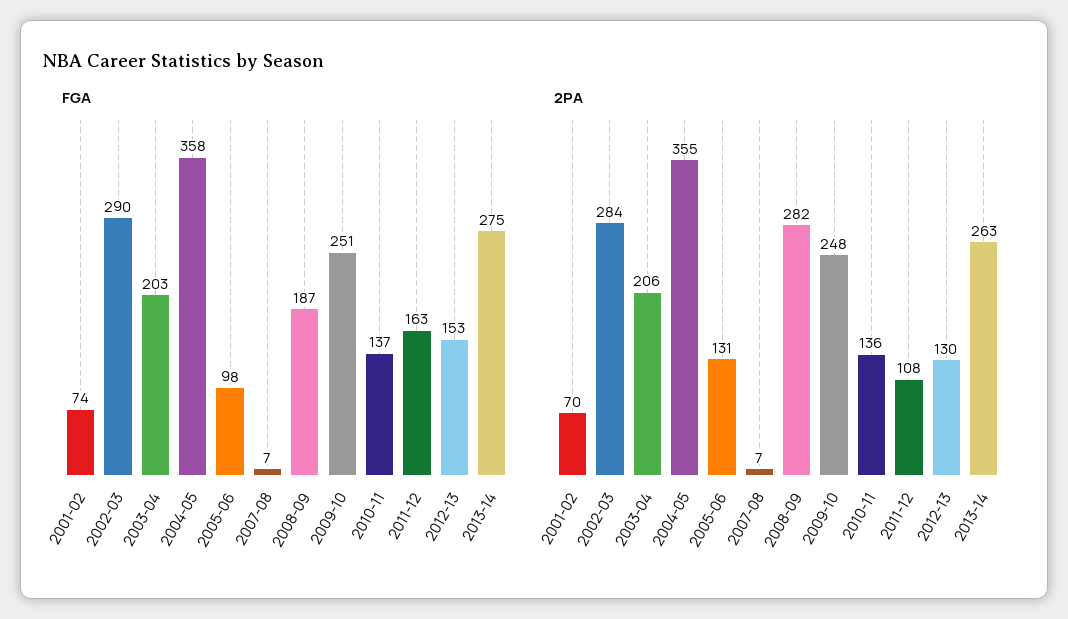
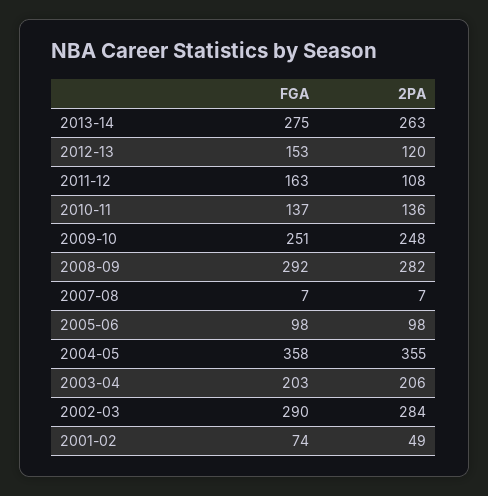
FGA, 2008-09: 187 -> 292
2PA, 2001-02: 70 -> 49
2PA, 2005-06: 131 -> 98
2PA, 2012-13: 130 -> 120

